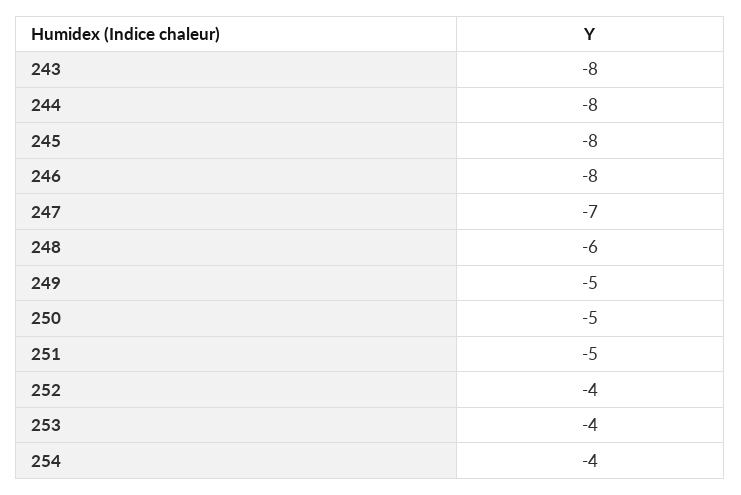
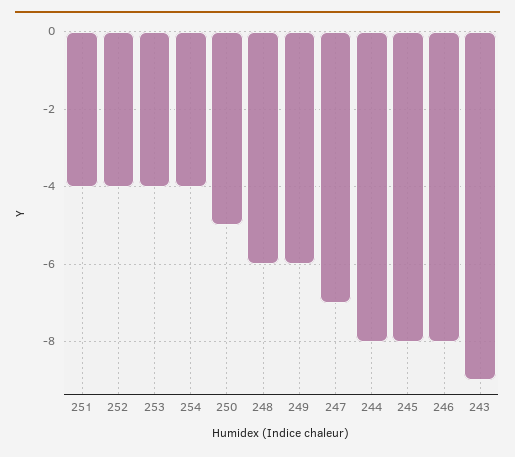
243: -8 -> -9
249: -5 -> -6
251: -5 -> -4

